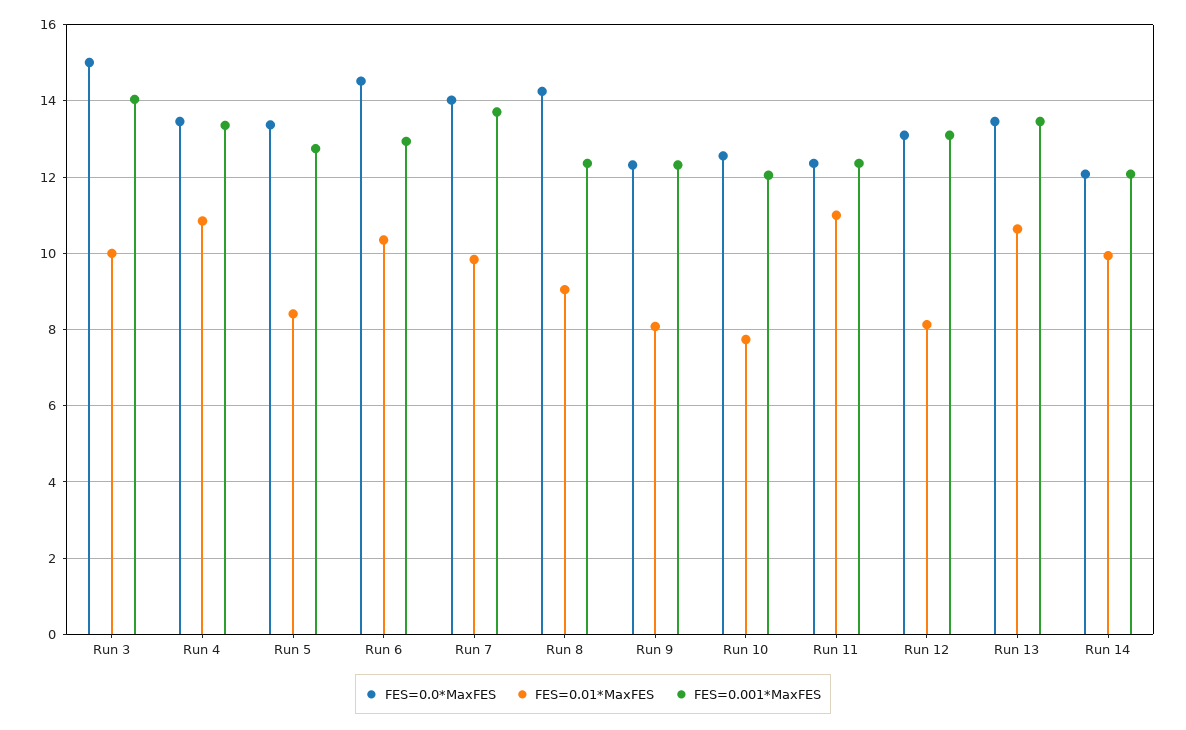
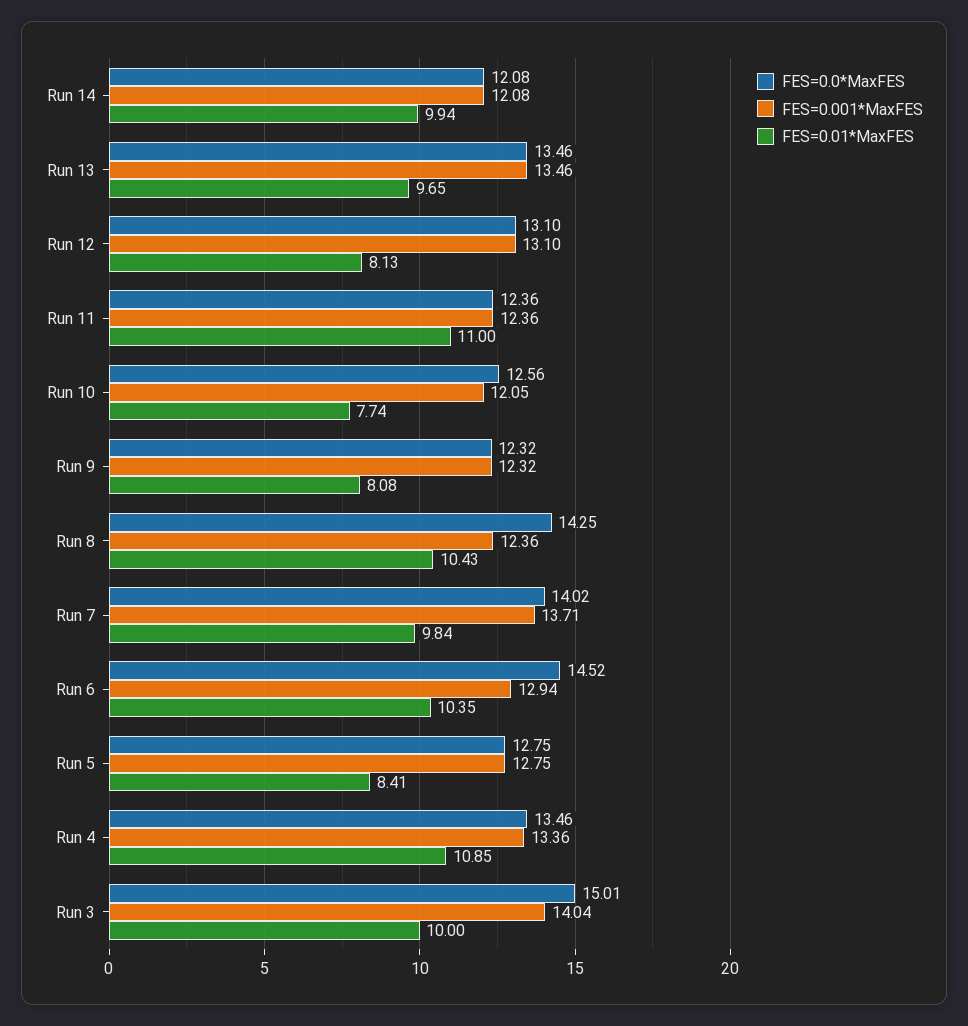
FES=0.0*MaxFES, Run 5: 13.4 -> 12.75
FES=0.01*MaxFES, Run 8: 9 -> 10.43
FES=0.01*MaxFES, Run 13: 10.6 -> 9.65

